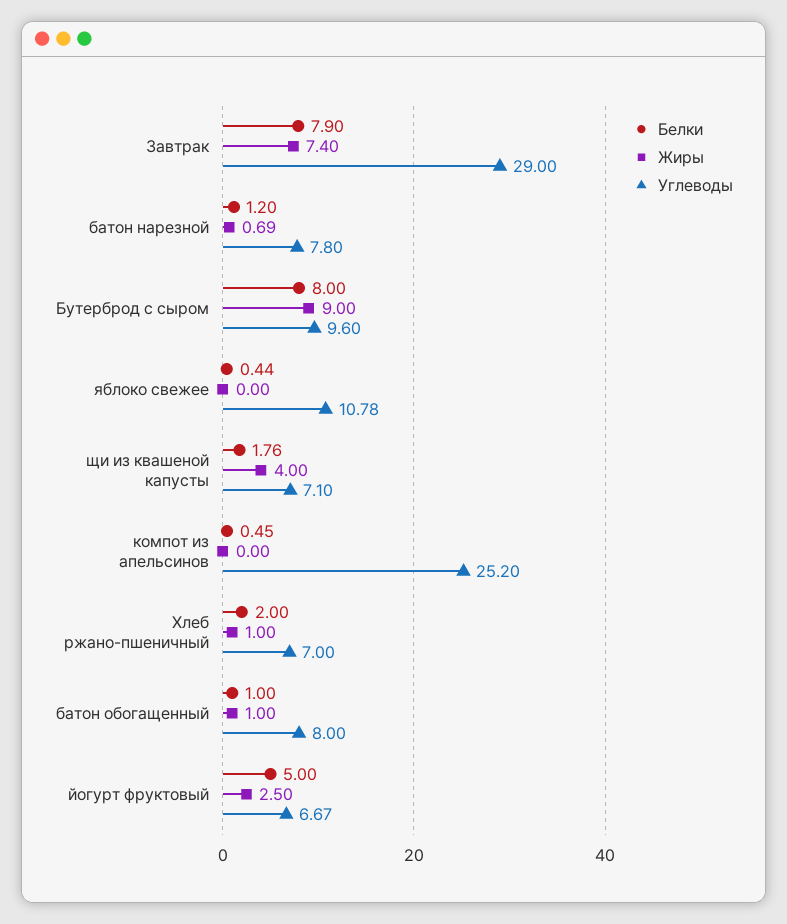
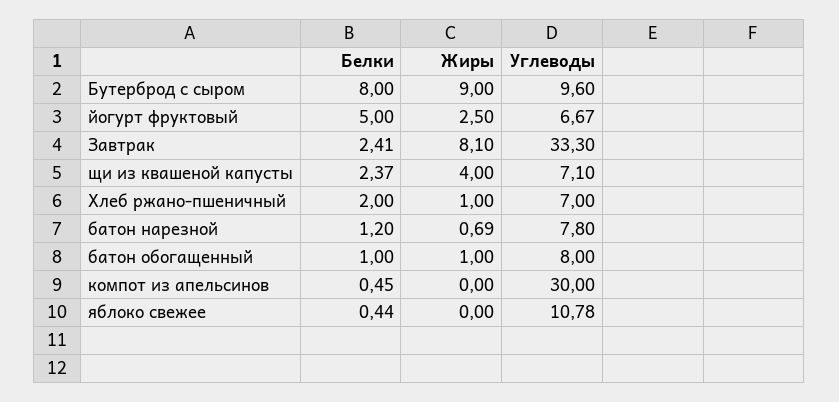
Белки, Завтрак: 7.9 -> 2.41
Жиры, Завтрак: 7.4 -> 8.1
Углеводы, Завтрак: 29 -> 33.3
Белки, щи из квашеной капусты: 1.76 -> 2.37
Углеводы, компот из апельсинов: 25.2 -> 30

